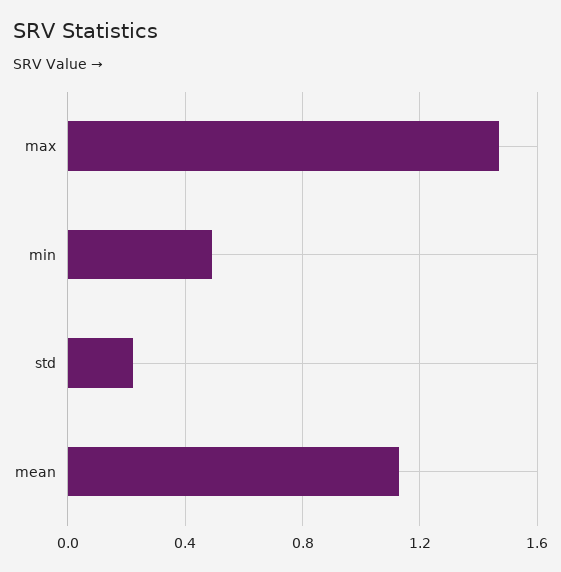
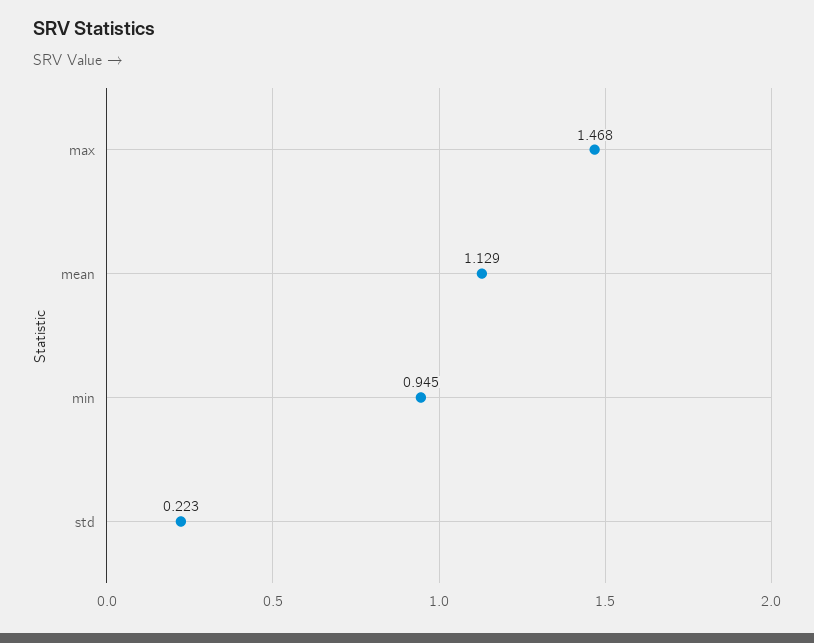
min: 0.5 -> 0.945

